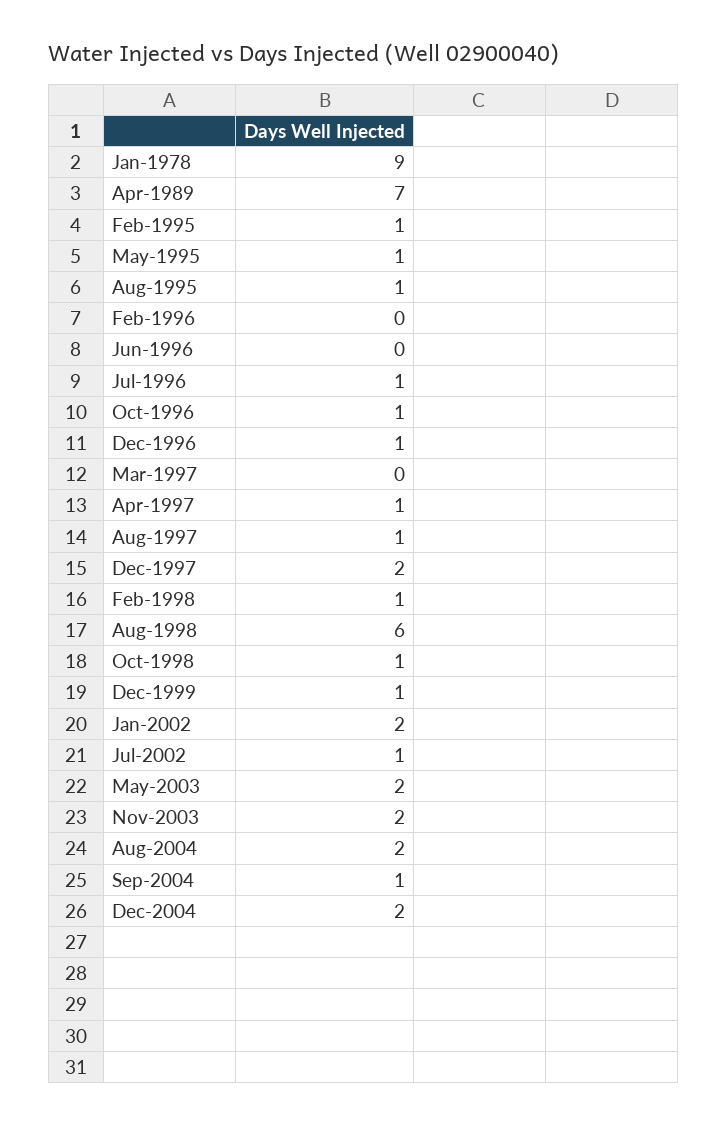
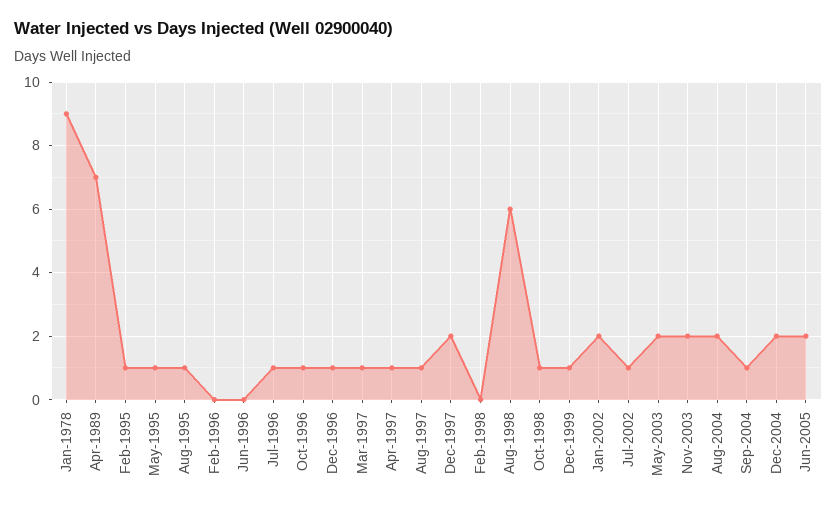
Mar-1997: 0 -> 1
Feb-1998: 1 -> 0
Jun-2005: none -> 2

